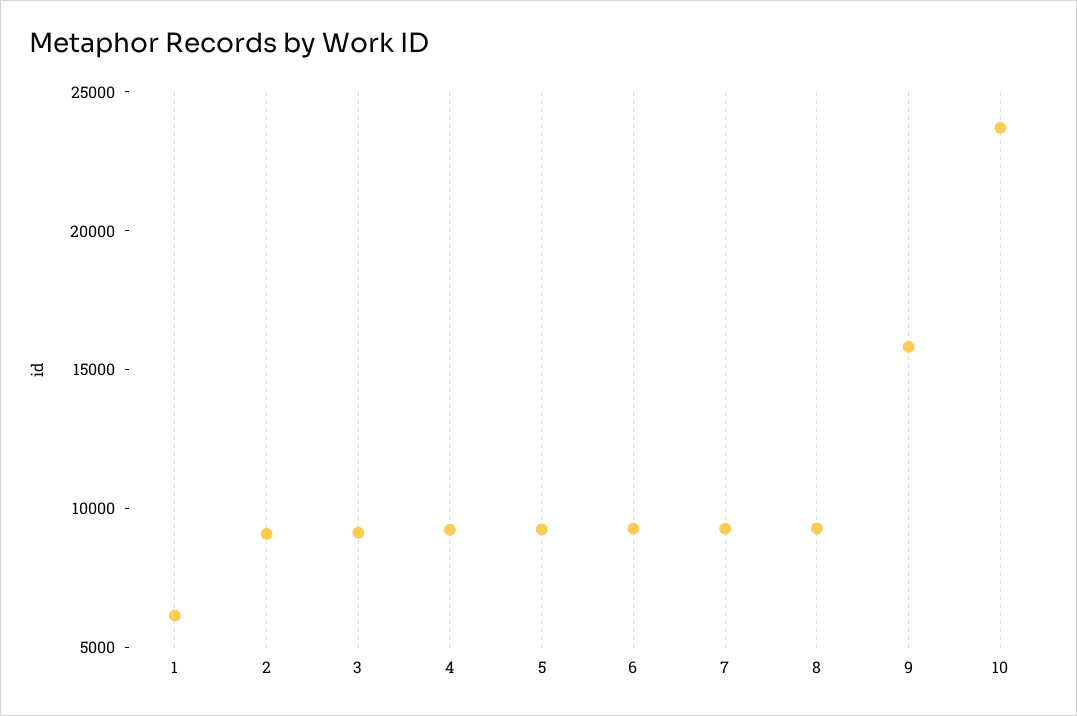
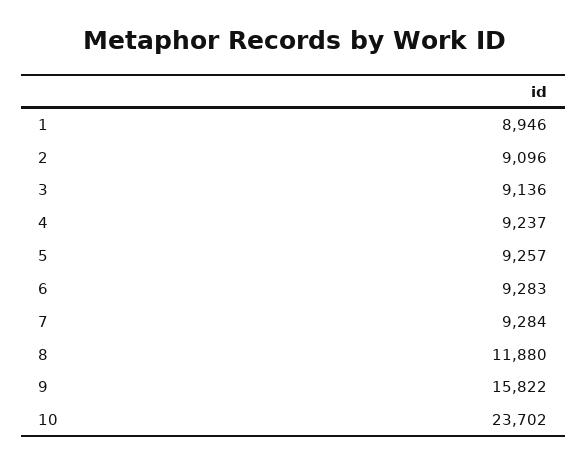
1: 6000 -> 8946
8: 9000 -> 11880

